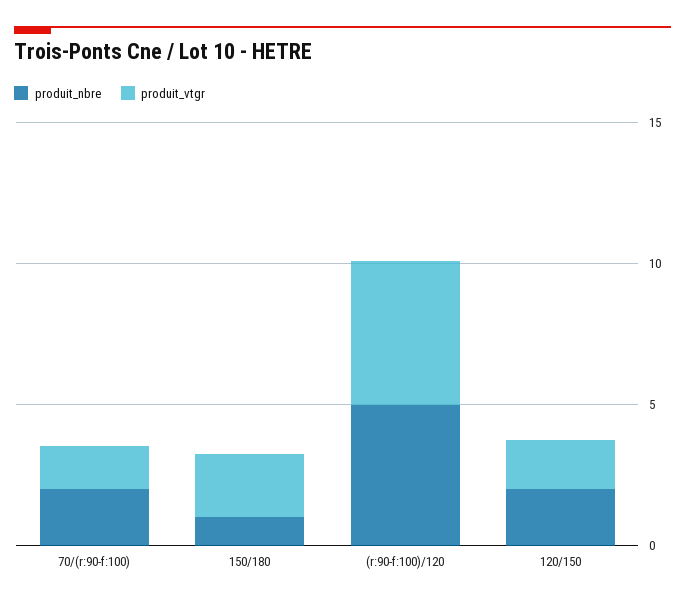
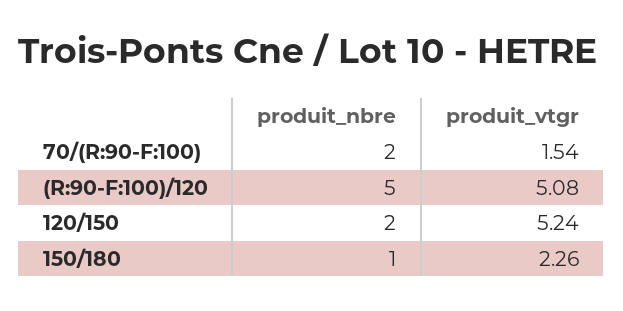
produit_vtgr, 120/150: 2 -> 5.24

